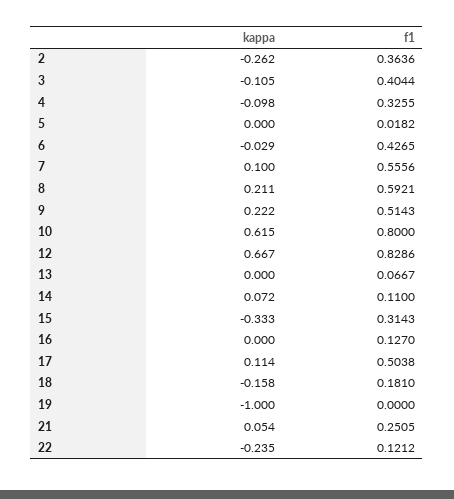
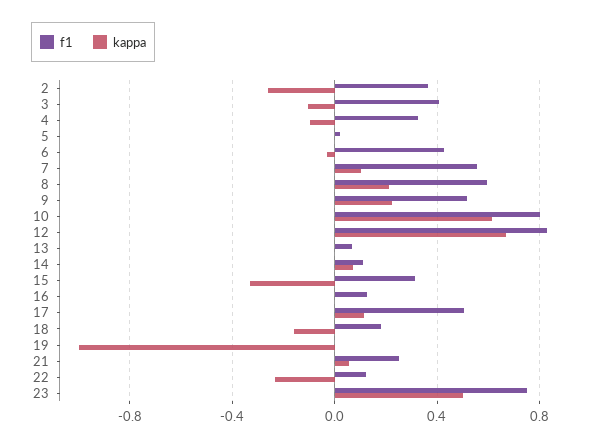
f1, 23: none -> 0.75
kappa, 23: none -> 0.5

